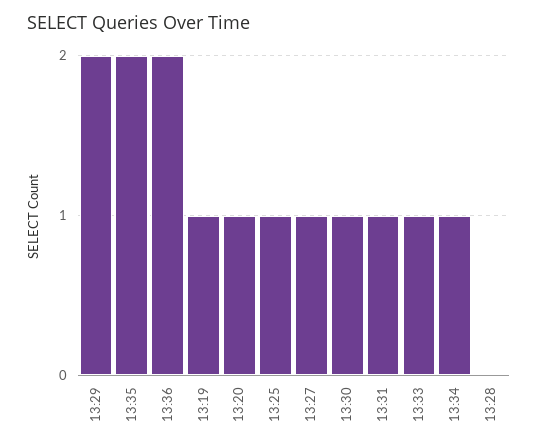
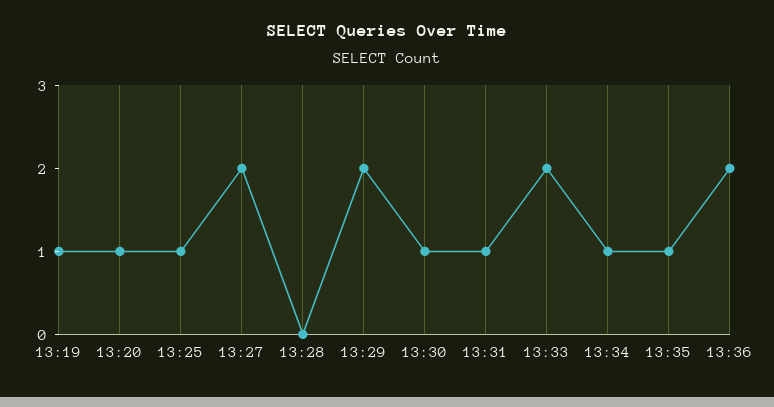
13:35: 2 -> 1
13:27: 1 -> 2
13:33: 1 -> 2

